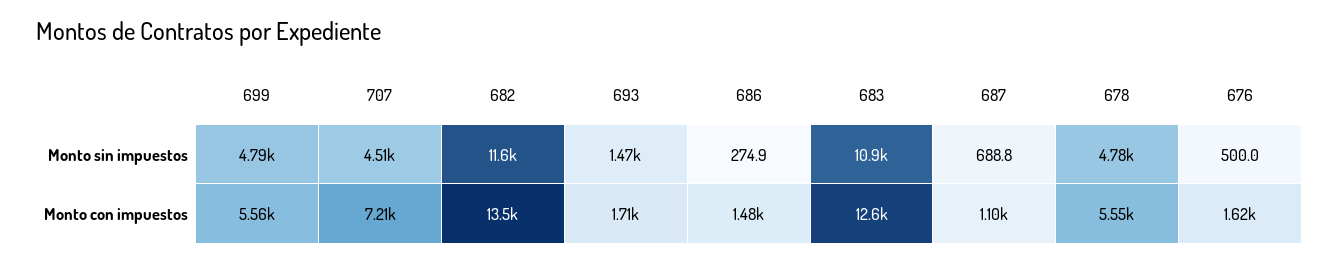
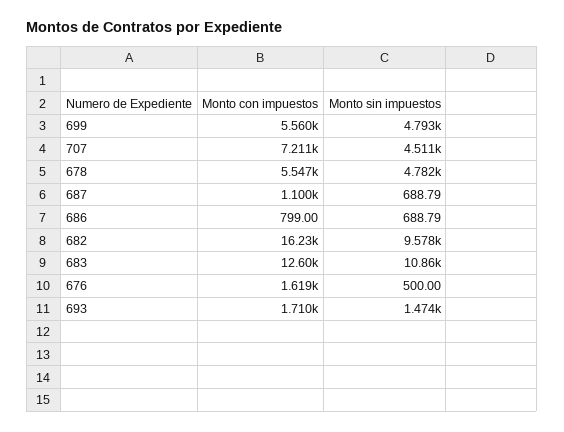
682, Monto sin impuestos: 11600 -> 9578
686, Monto sin impuestos: 274.9 -> 688.79
682, Monto con impuestos: 13500 -> 16230
686, Monto con impuestos: 1480 -> 799

